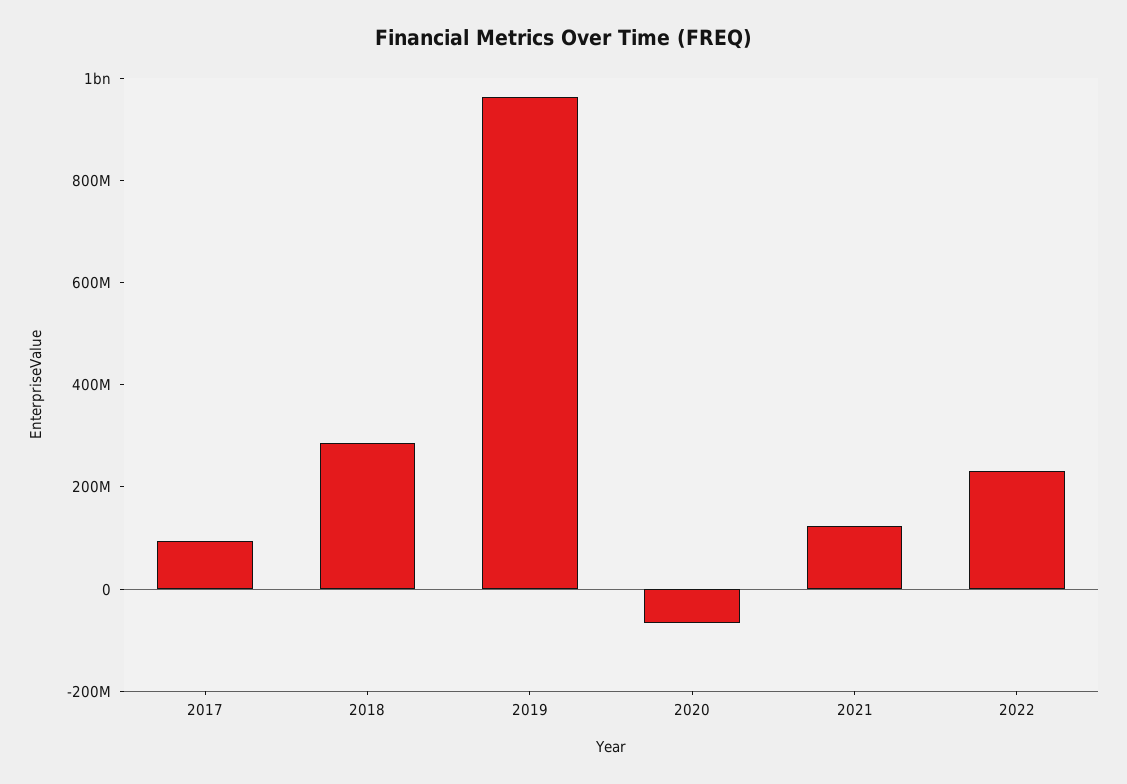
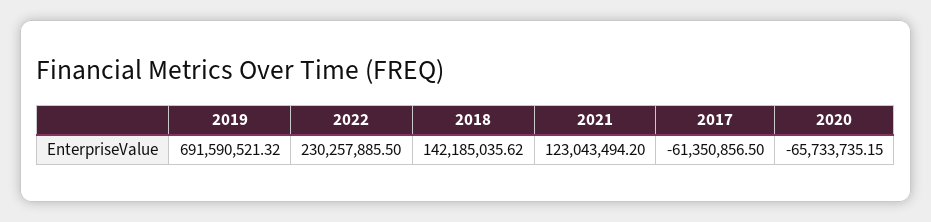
2017: 100000000 -> -61350856.5
2018: 300000000 -> 142185035.62
2019: 950000000 -> 691590521.32

